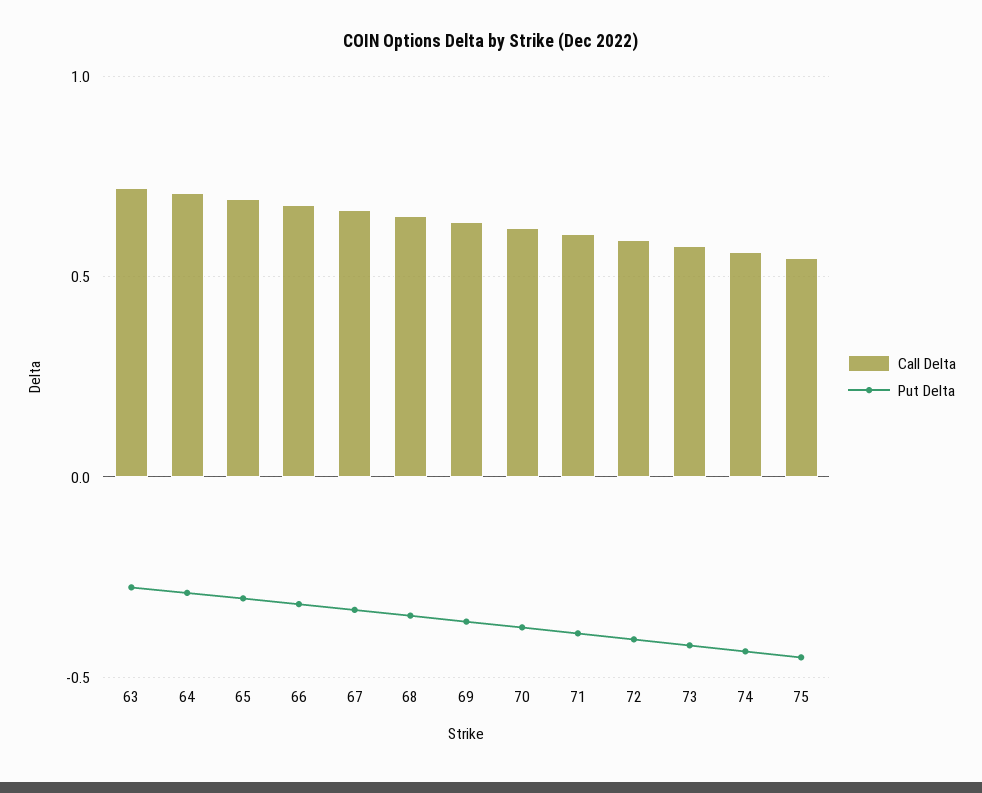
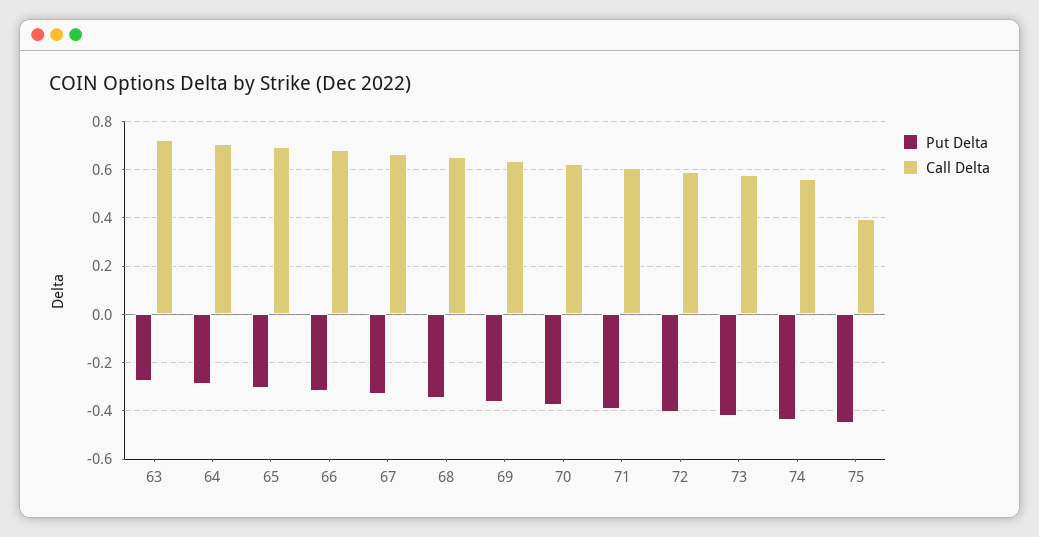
Call Delta, 75: 0.55 -> 0.4

